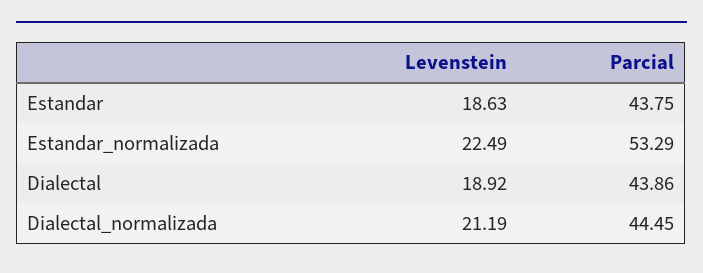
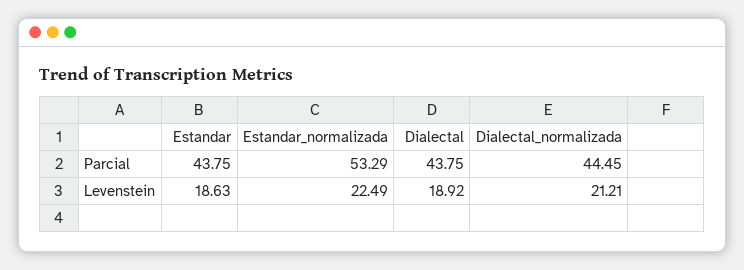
Parcial, Dialectal: 43.86 -> 43.75
Levenstein, Dialectal_normalizada: 21.19 -> 21.21

